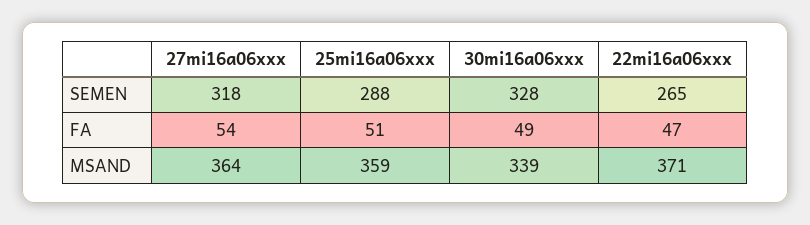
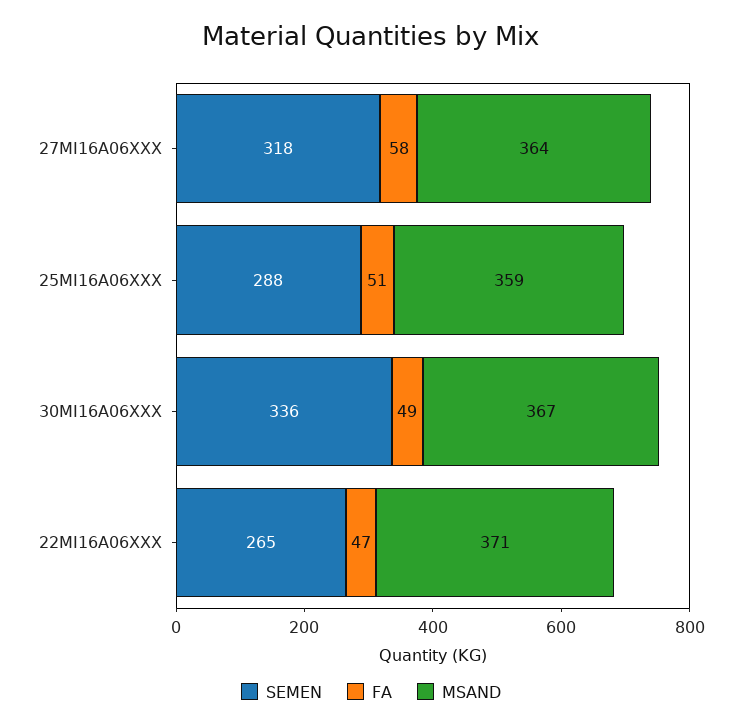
SEMEN, 30mi16a06xxx: 328 -> 336
FA, 27mi16a06xxx: 54 -> 58
MSAND, 30mi16a06xxx: 339 -> 367

